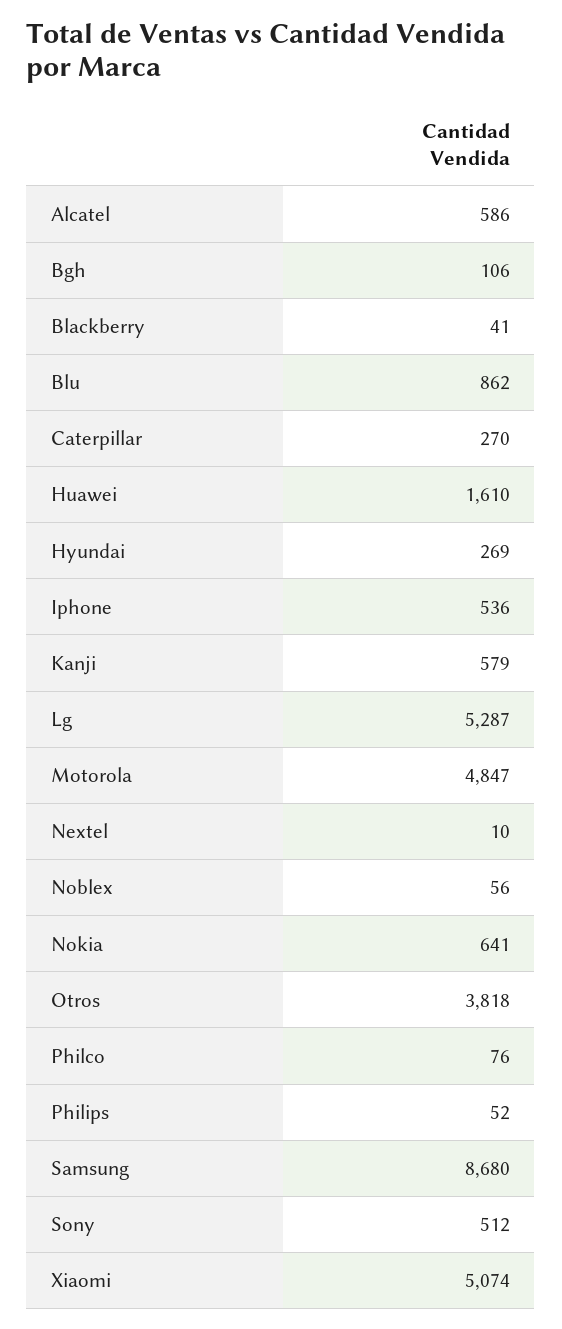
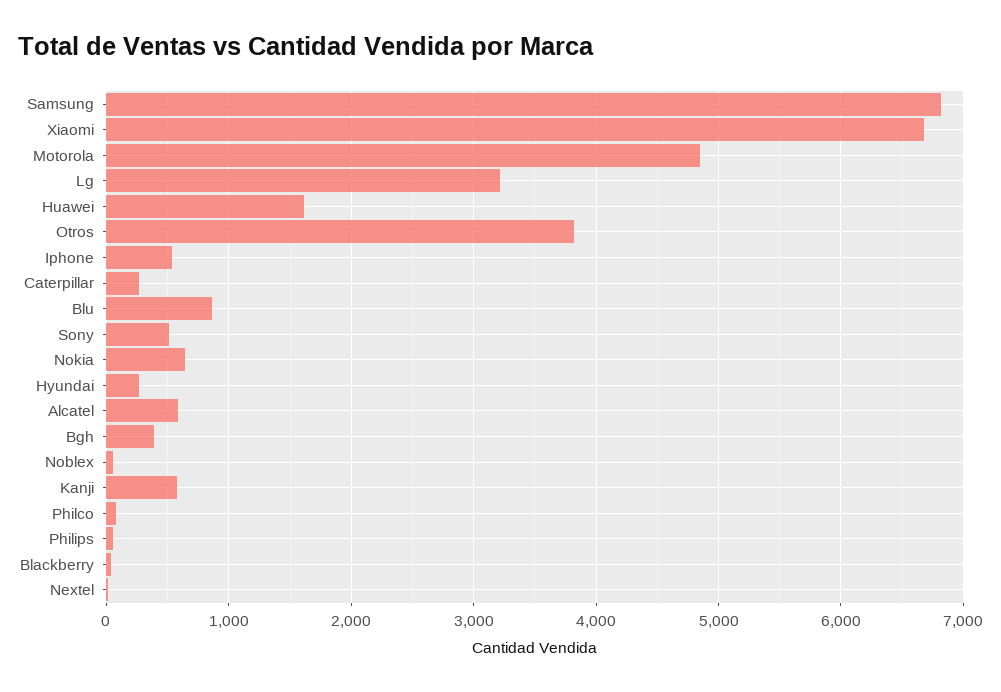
Bgh: 106 -> 400
Lg: 5287 -> 3200
Samsung: 8680 -> 6800
Xiaomi: 5074 -> 6700

